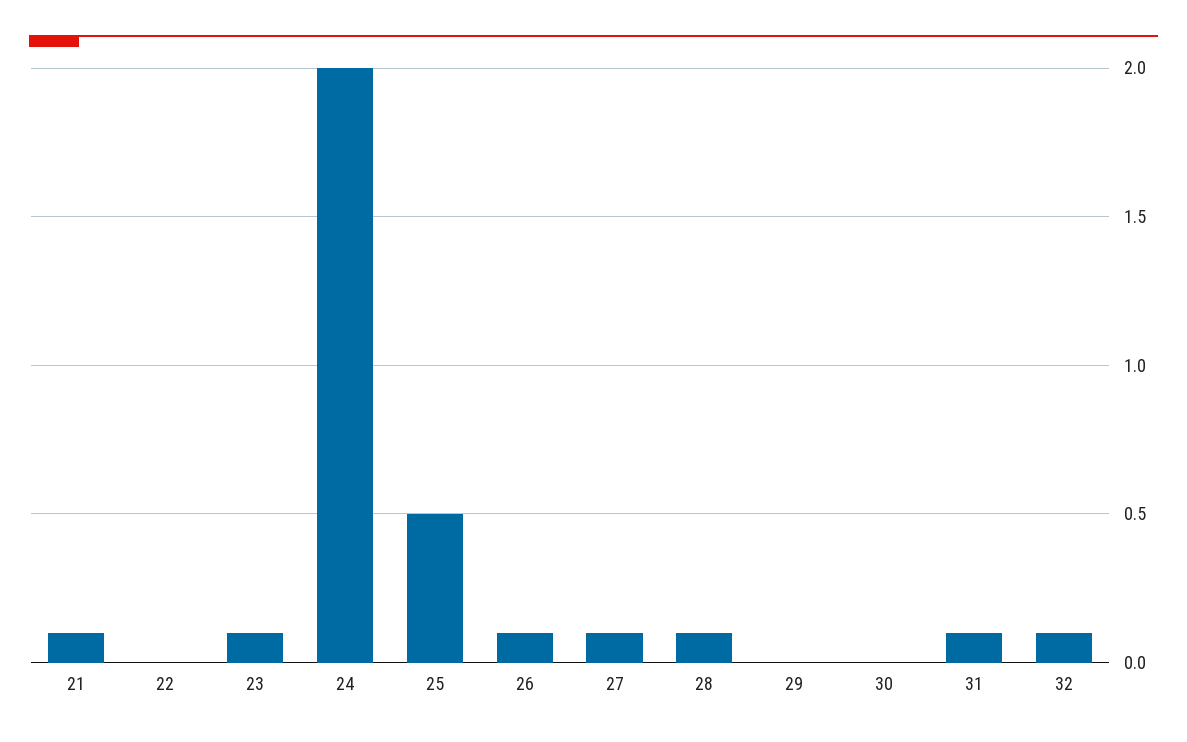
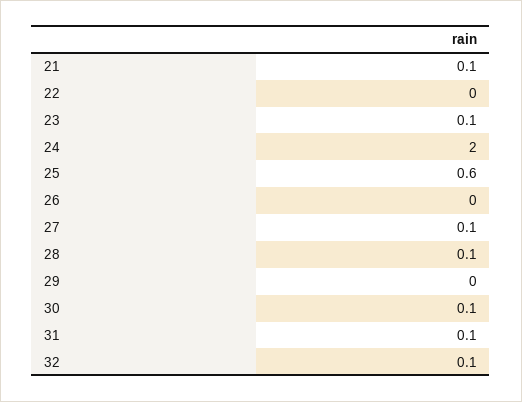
25: 0.5 -> 0.6
26: 0.1 -> 0
30: 0 -> 0.1

